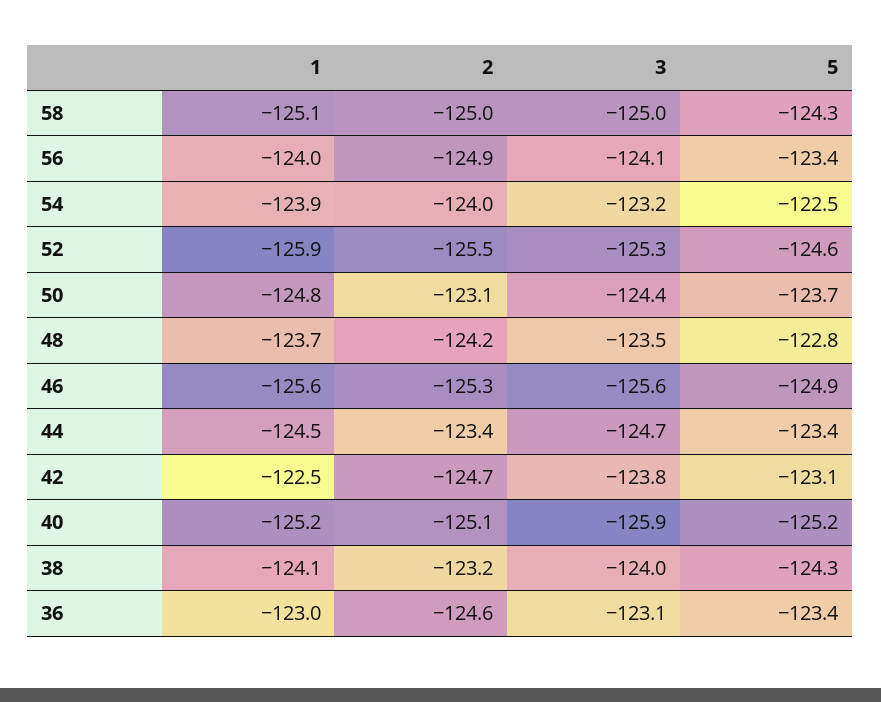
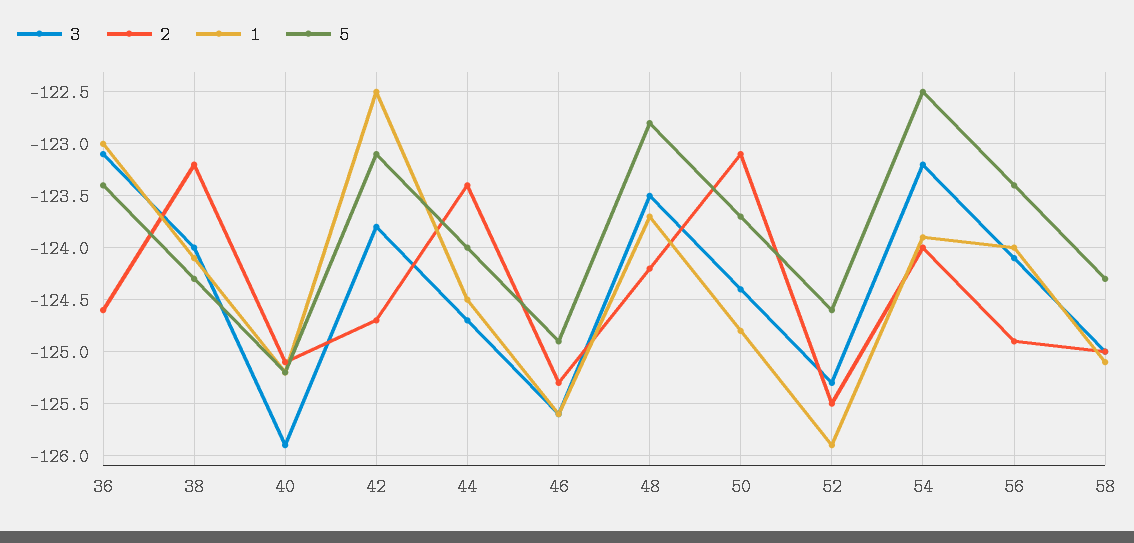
5, 44: -123.4 -> -124

